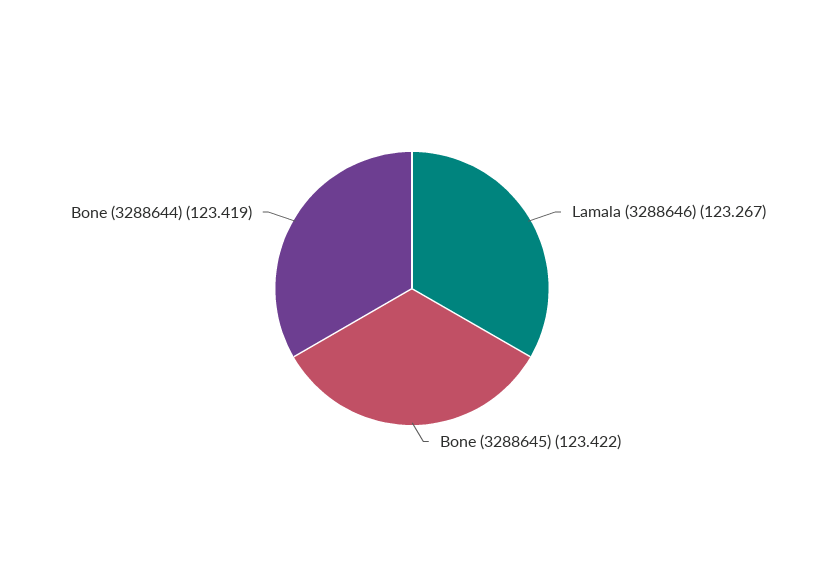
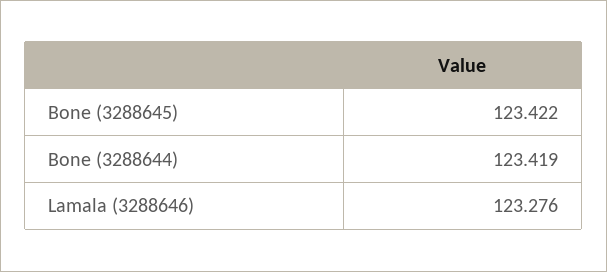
Lamala (3288646): 123.267 -> 123.276

